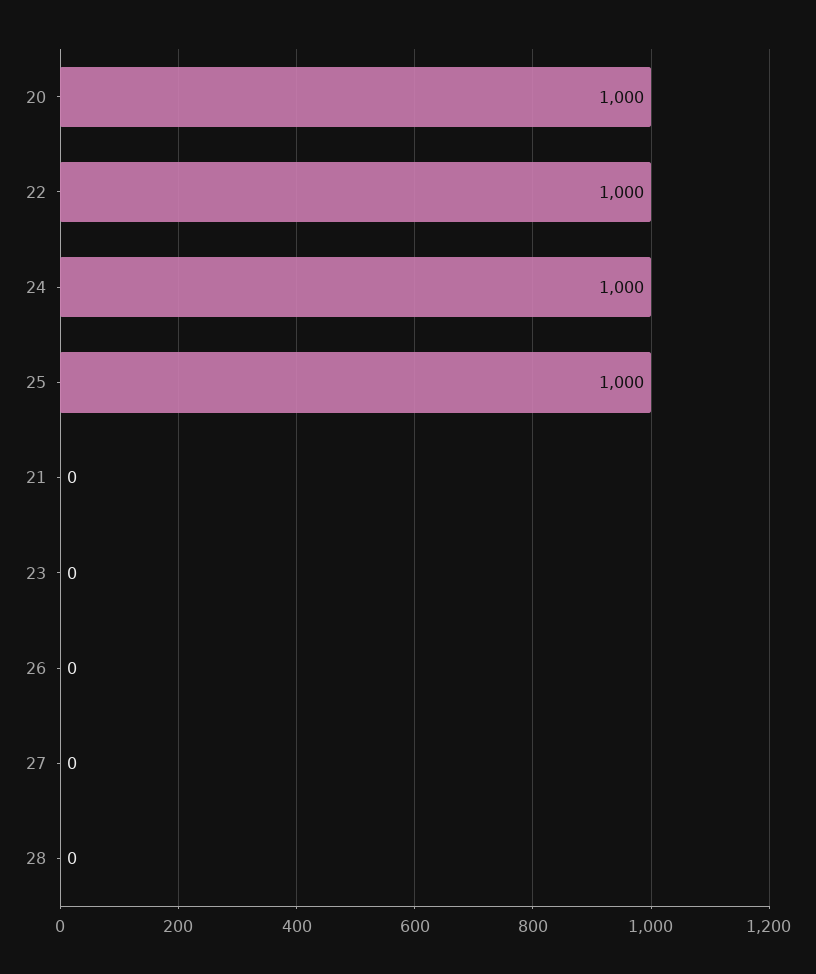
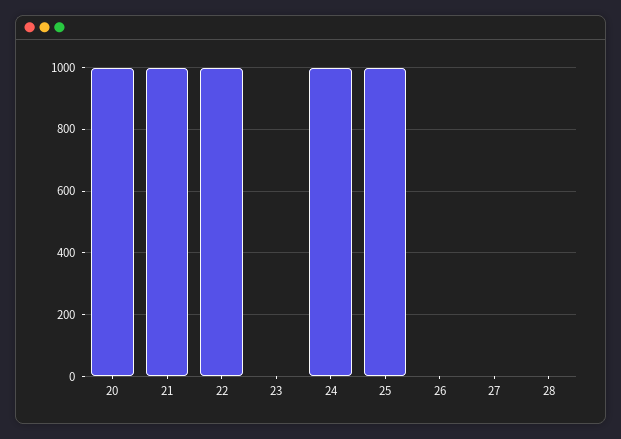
21: 0 -> 1000

